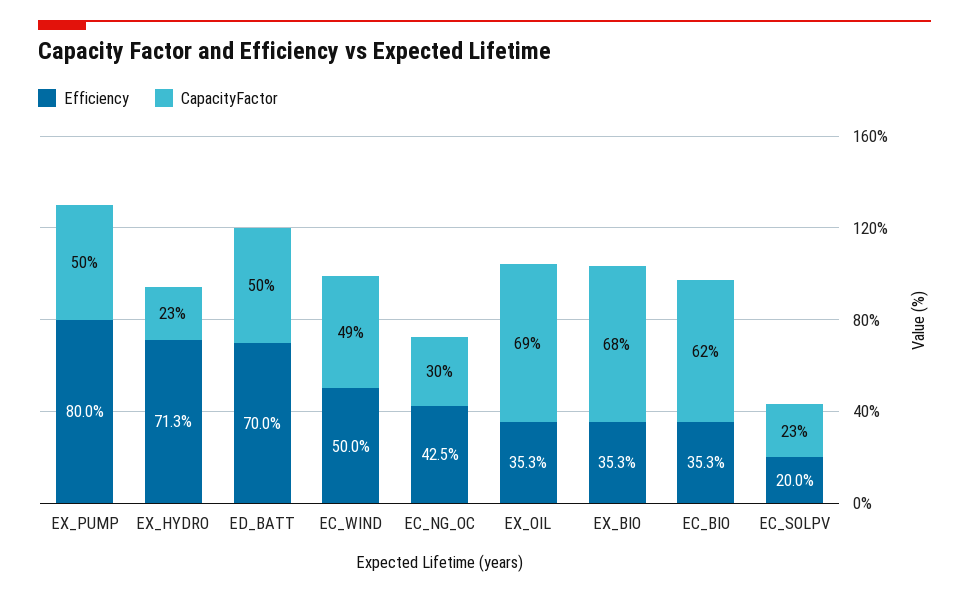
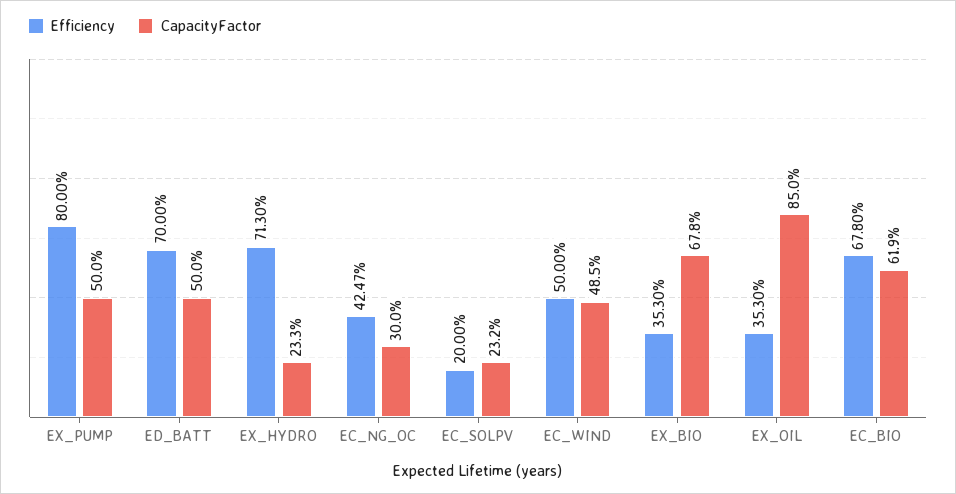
CapacityFactor, EX_OIL: 69 -> 85
Efficiency, EC_BIO: 35.3 -> 67.8

